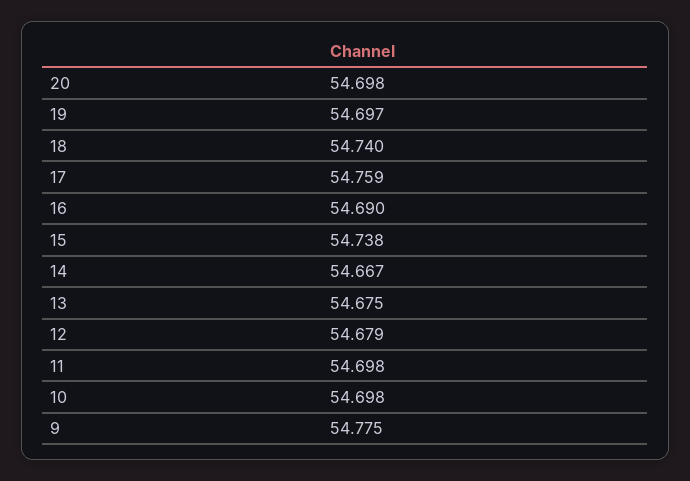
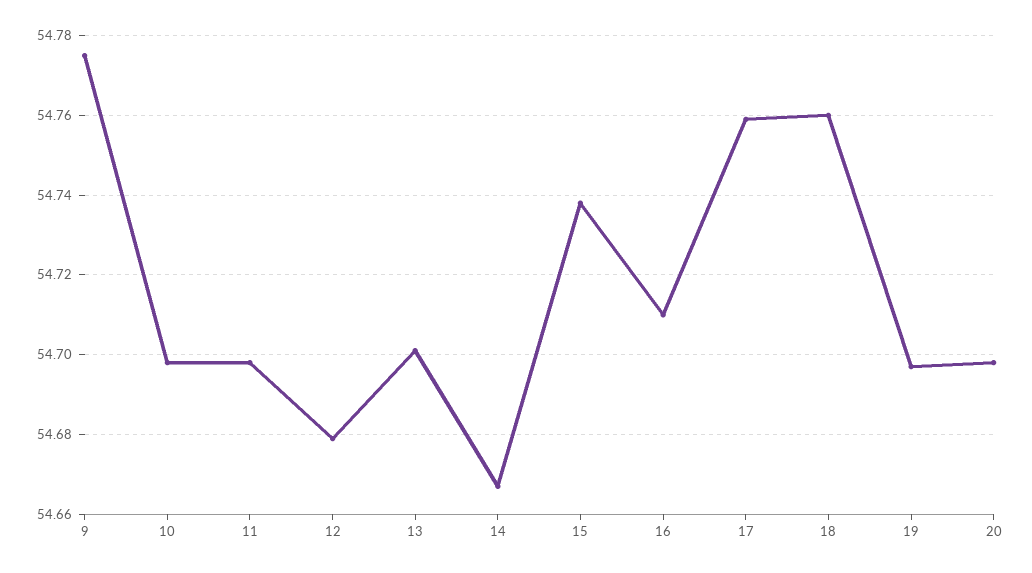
18: 54.74 -> 54.76
16: 54.69 -> 54.71
13: 54.675 -> 54.7

